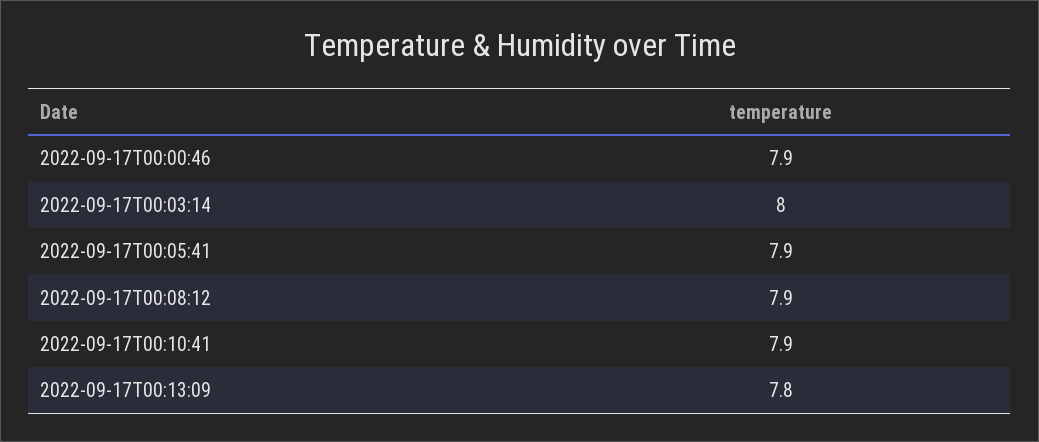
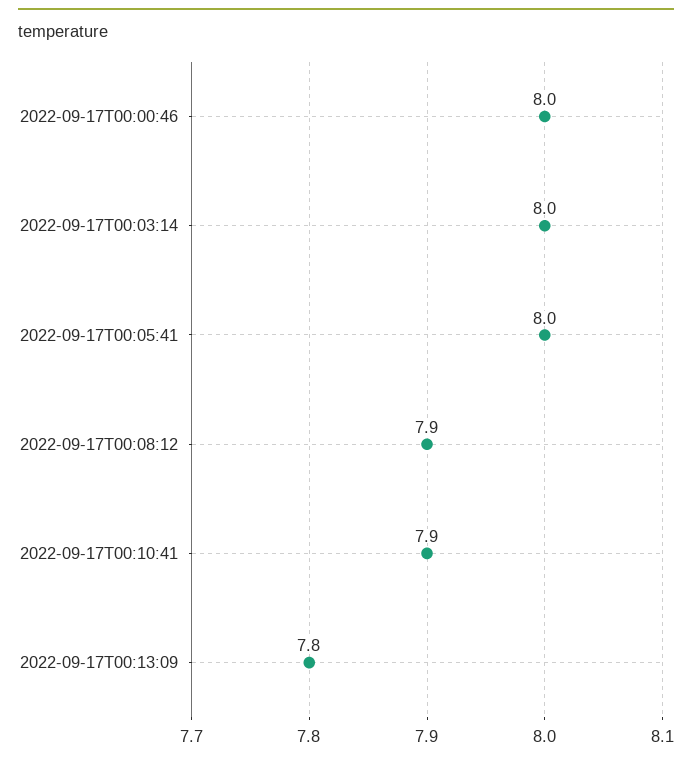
2022-09-17T00:00:46: 7.9 -> 8
2022-09-17T00:05:41: 7.9 -> 8

